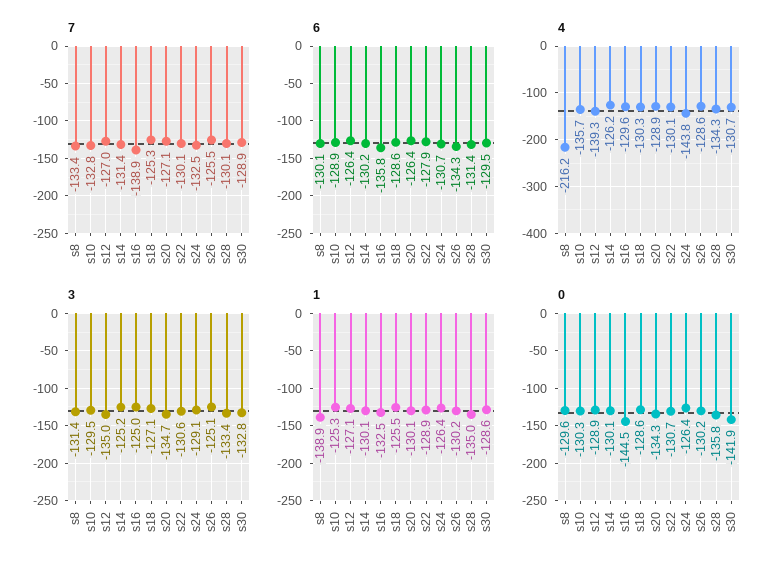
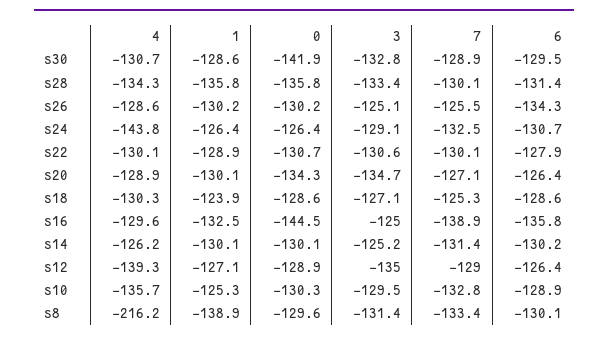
7, s12: -127 -> -129
1, s18: -125.5 -> -123.9
1, s28: -135 -> -135.8

